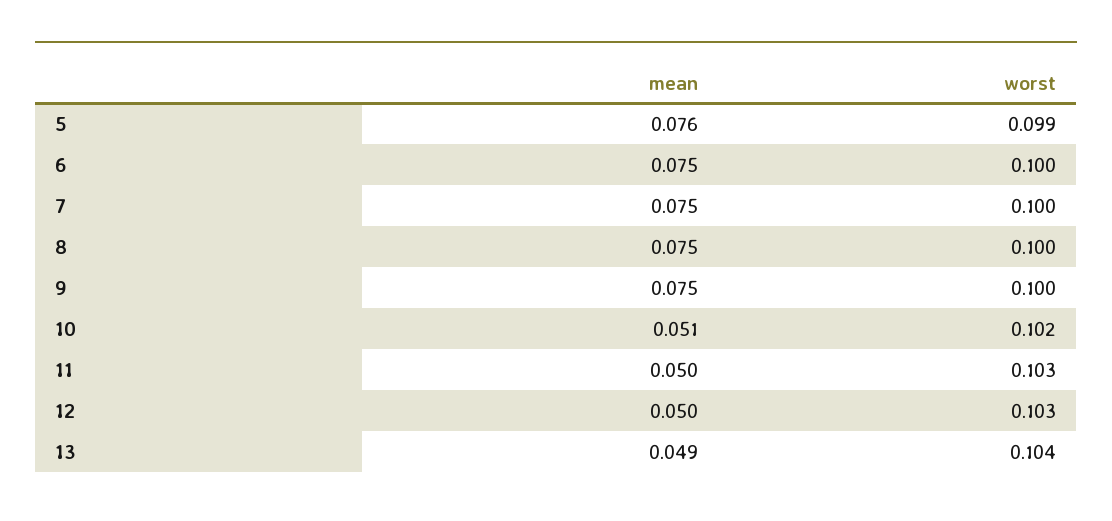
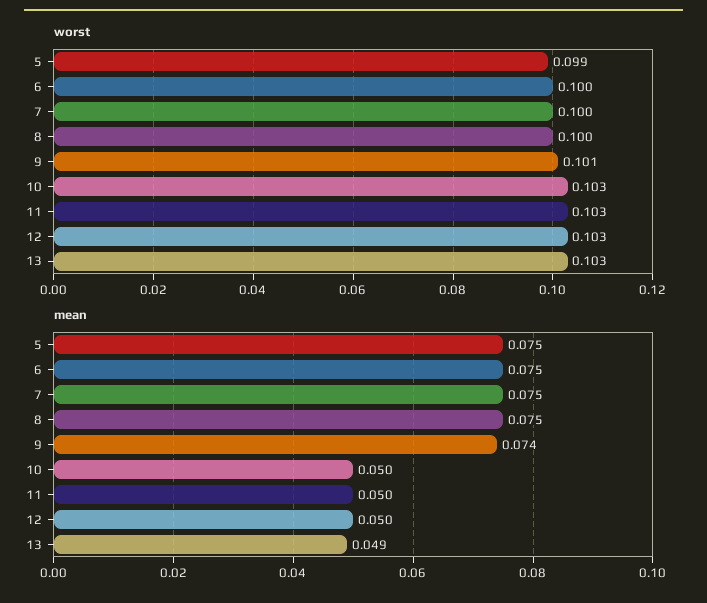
mean, 5: 0.076 -> 0.075
mean, 9: 0.075 -> 0.074
worst, 9: 0.1 -> 0.101
mean, 10: 0.051 -> 0.05
worst, 10: 0.102 -> 0.103
worst, 13: 0.104 -> 0.103

